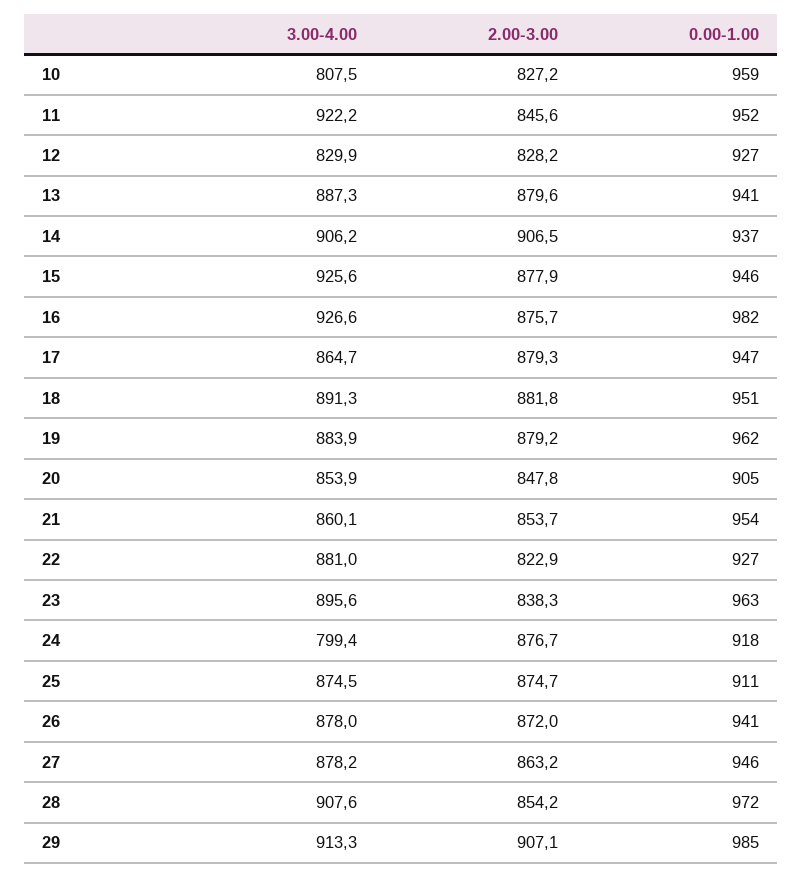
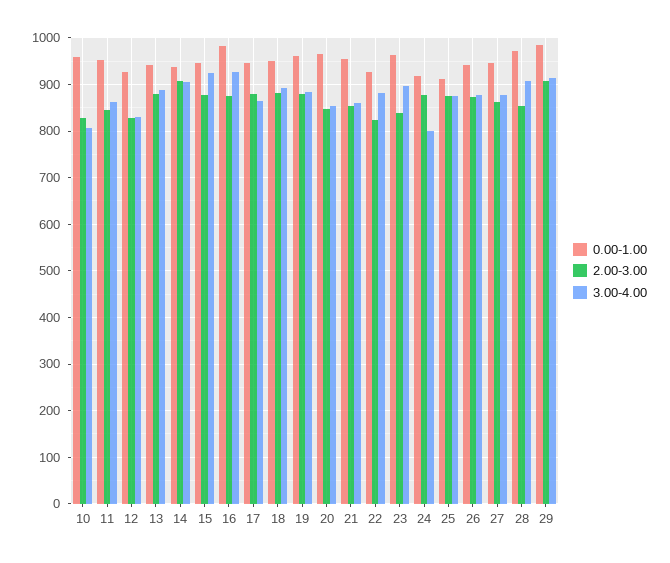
3.00-4.00, 11: 922.2 -> 860
0.00-1.00, 20: 905 -> 960

